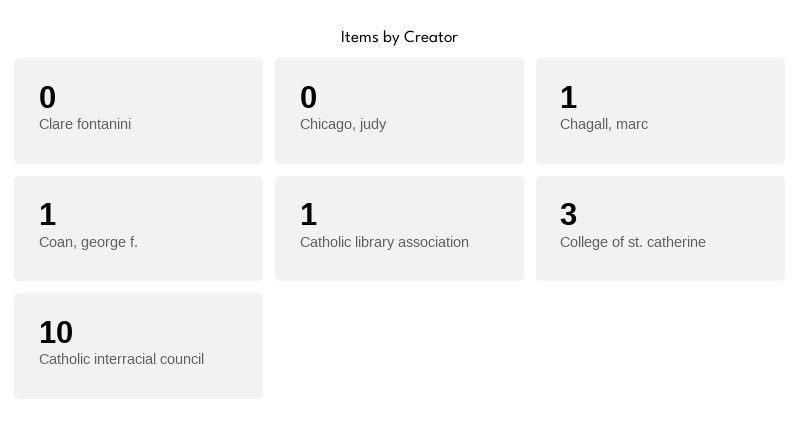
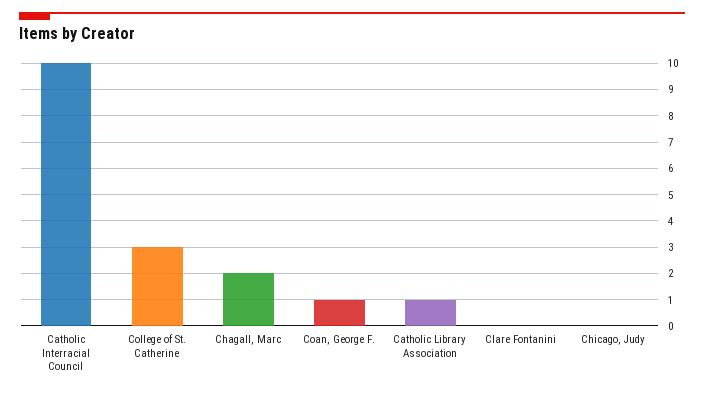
Chagall, marc: 1 -> 2

